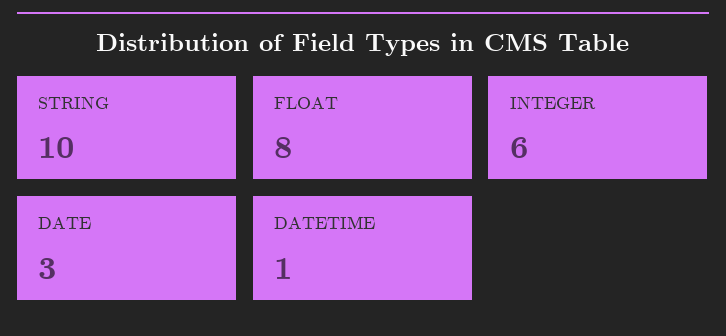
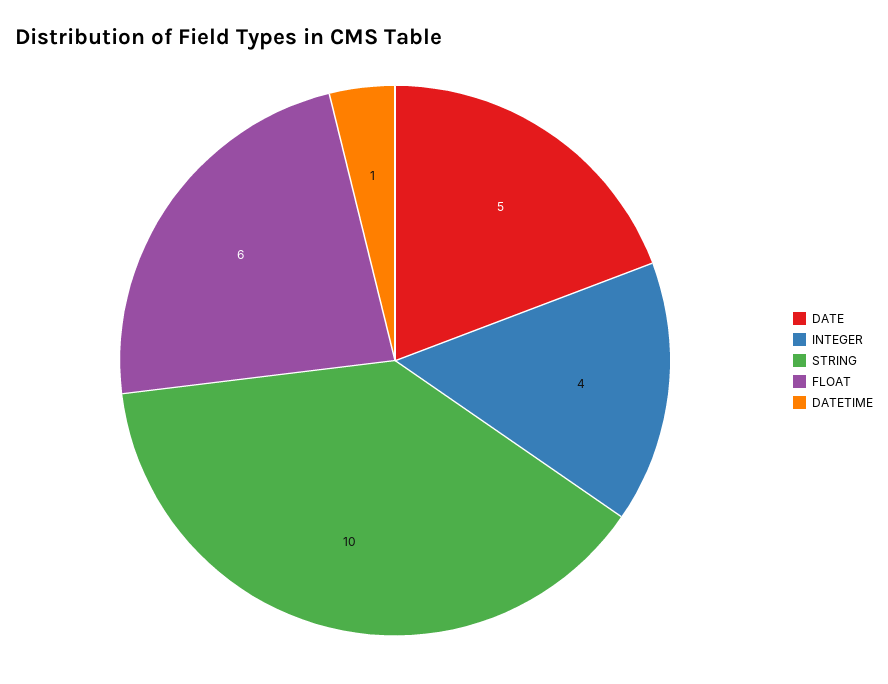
FLOAT: 8 -> 6
INTEGER: 6 -> 4
DATE: 3 -> 5

